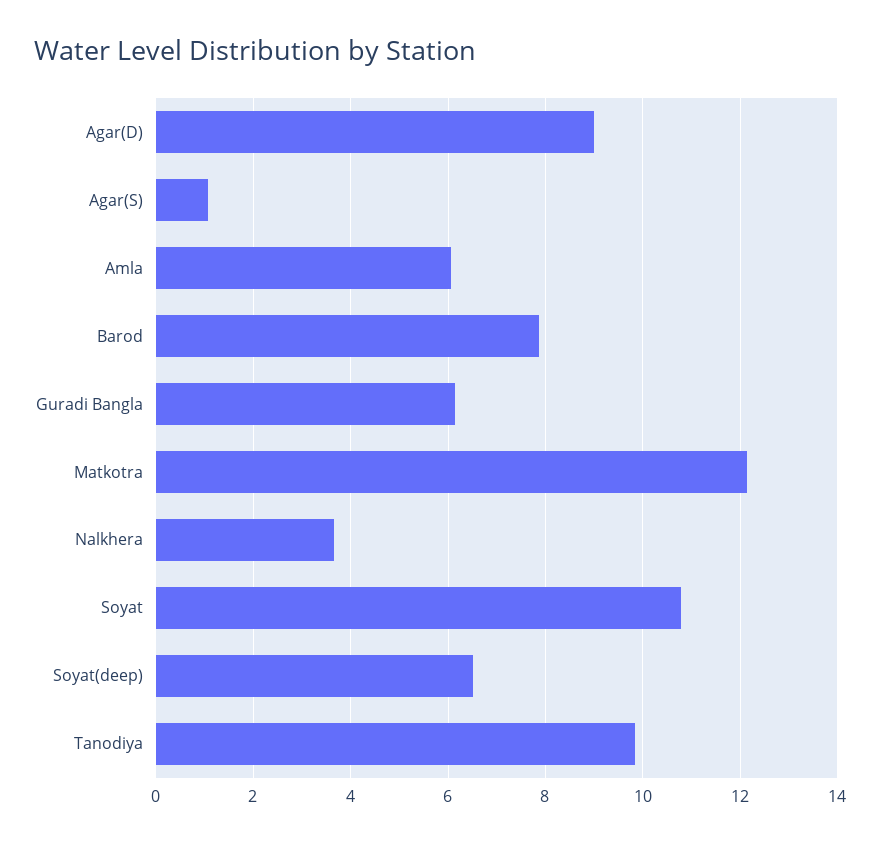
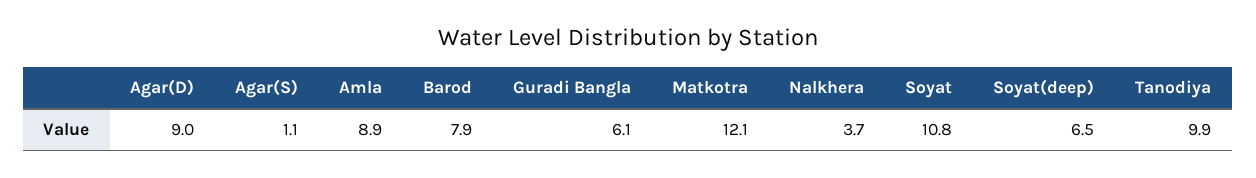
Amla: 6 -> 8.9

